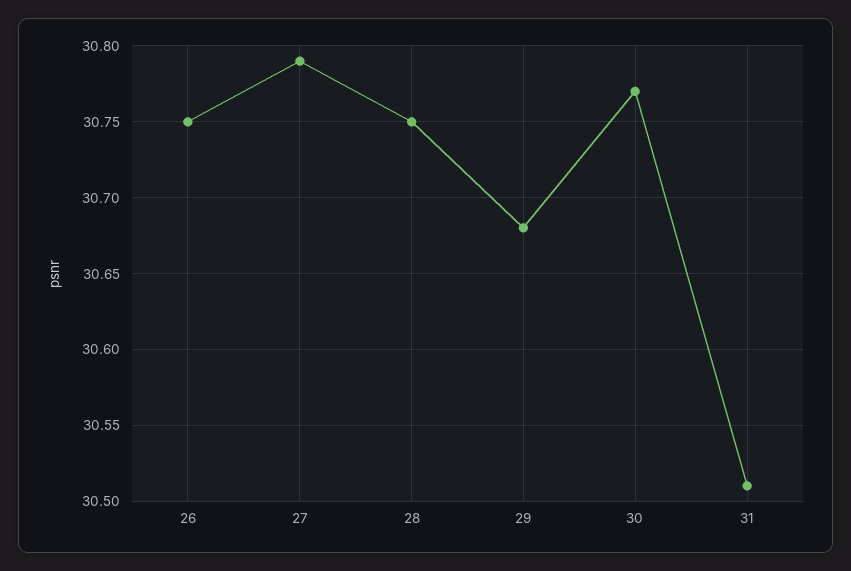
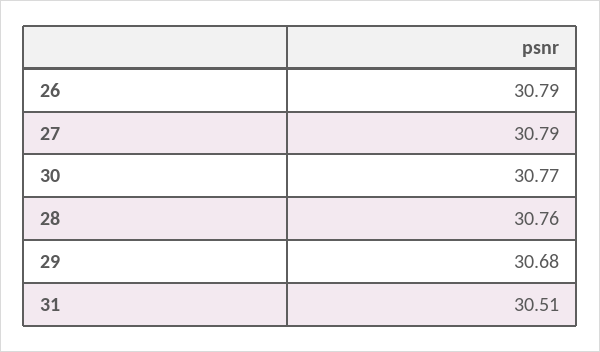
26: 30.75 -> 30.79
28: 30.75 -> 30.76

